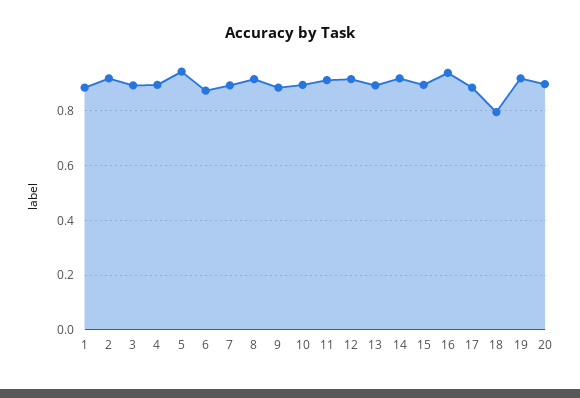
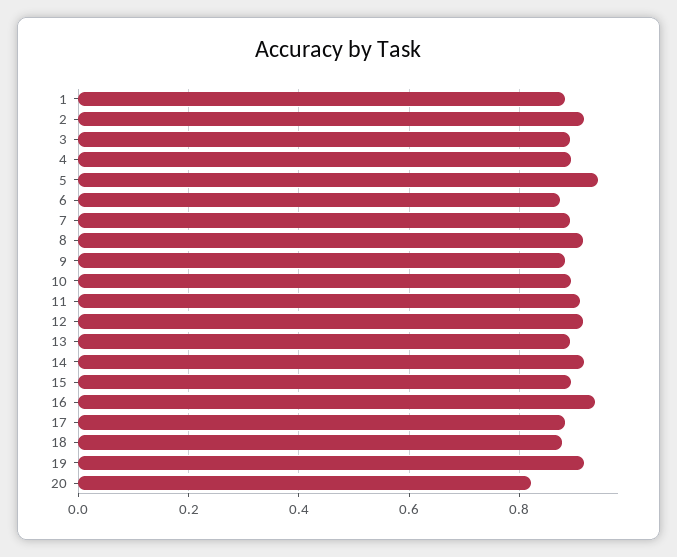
18: 0.8 -> 0.88
20: 0.9 -> 0.82

